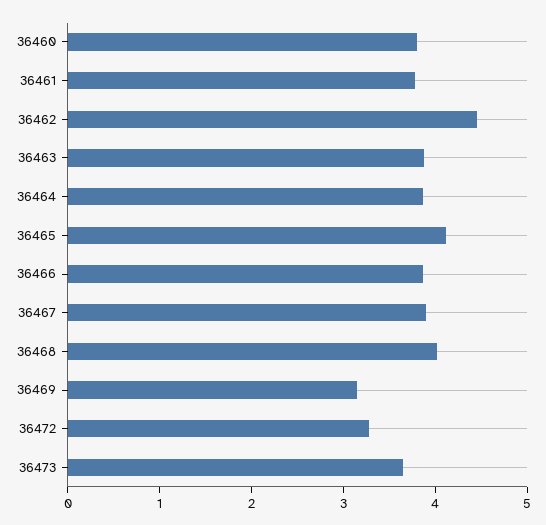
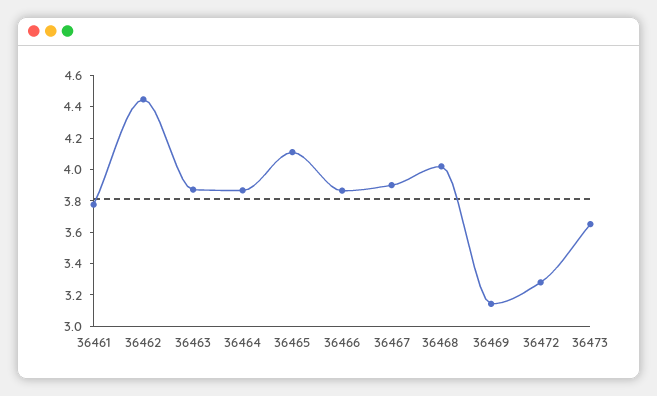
36460: 3.8 -> none

